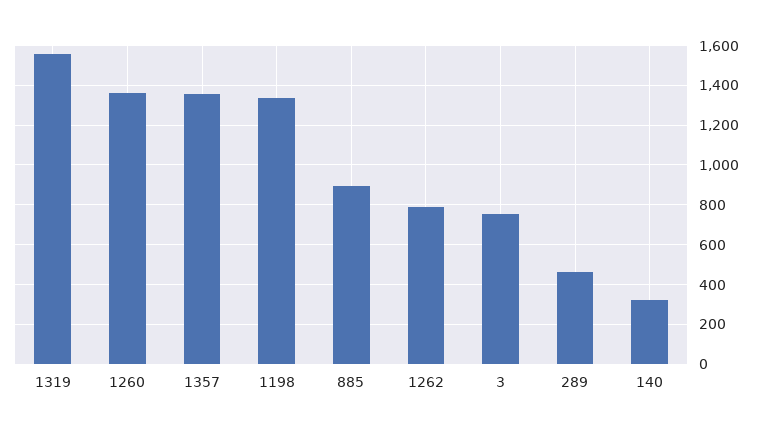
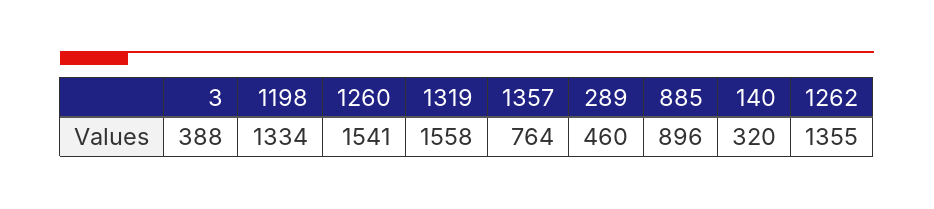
1260: 1350 -> 1541
1357: 1350 -> 764
1262: 800 -> 1355
3: 750 -> 388

